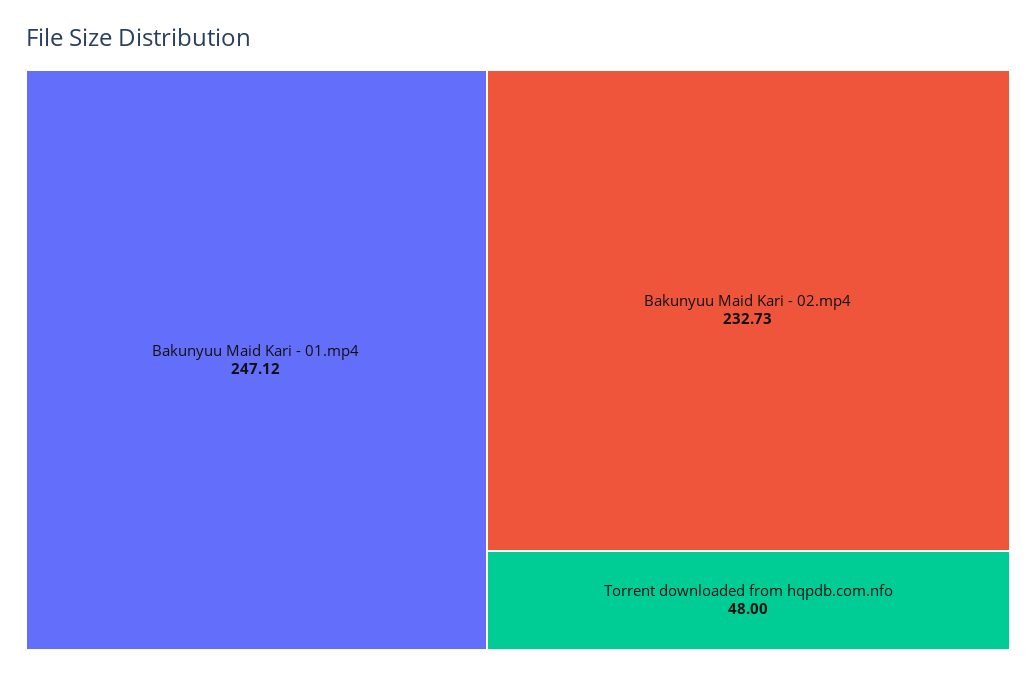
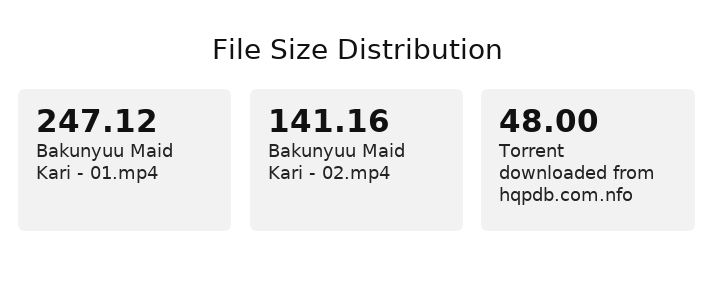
Bakunyuu Maid Kari - 02.mp4: 232.73 -> 141.16

